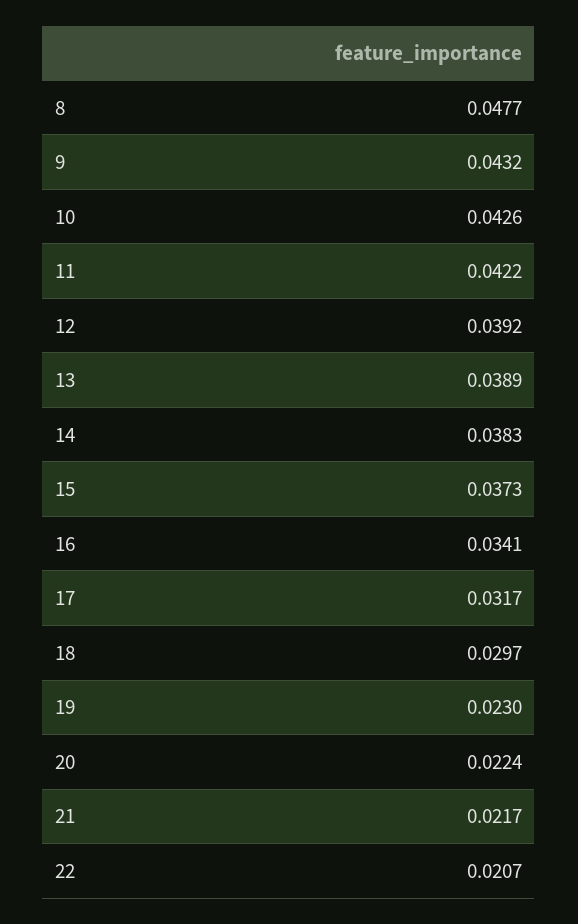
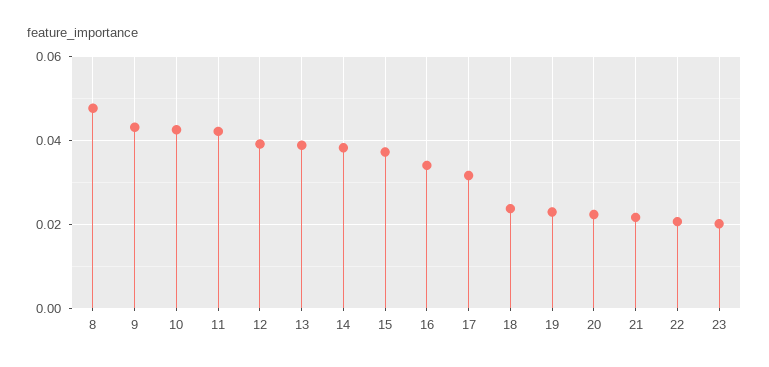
18: 0.0297 -> 0.024
23: none -> 0.02

